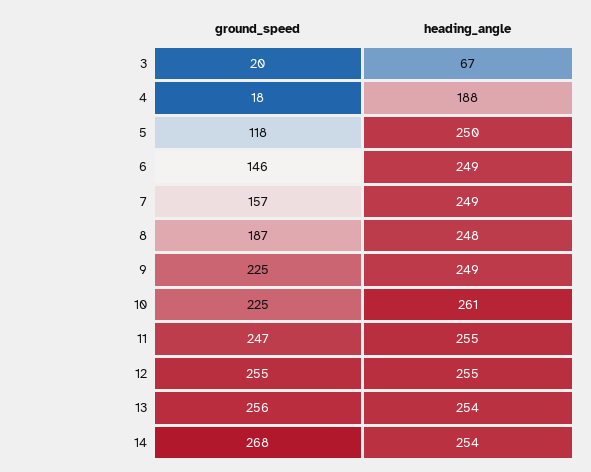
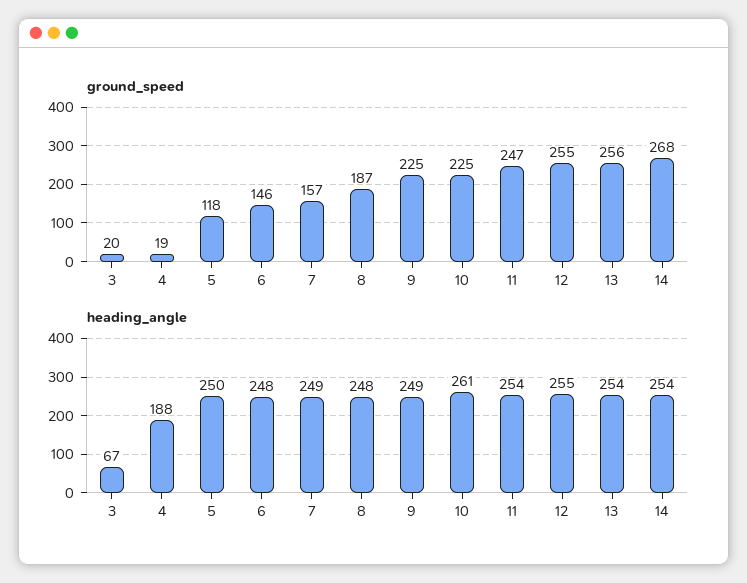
ground_speed, 4: 18 -> 19
heading_angle, 6: 249 -> 248
heading_angle, 11: 255 -> 254

